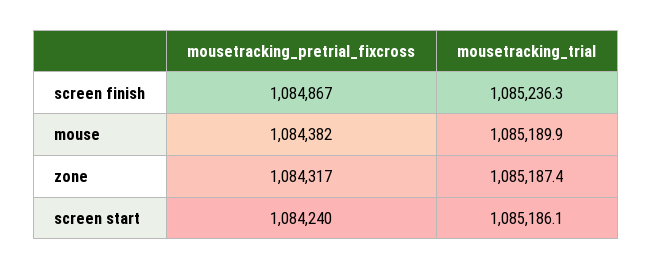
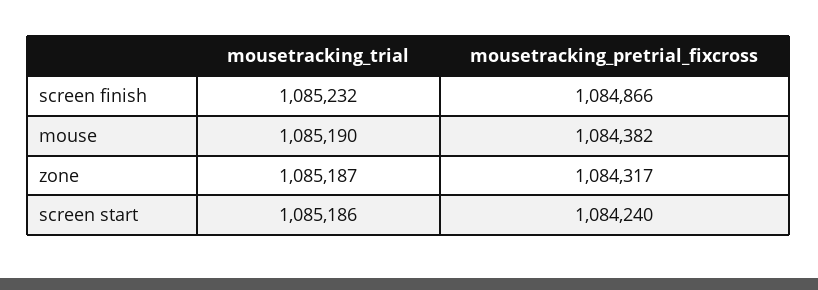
mousetracking_pretrial_fixcross, screen finish: 1084867 -> 1084866
mousetracking_trial, screen finish: 1085236.3 -> 1085232

